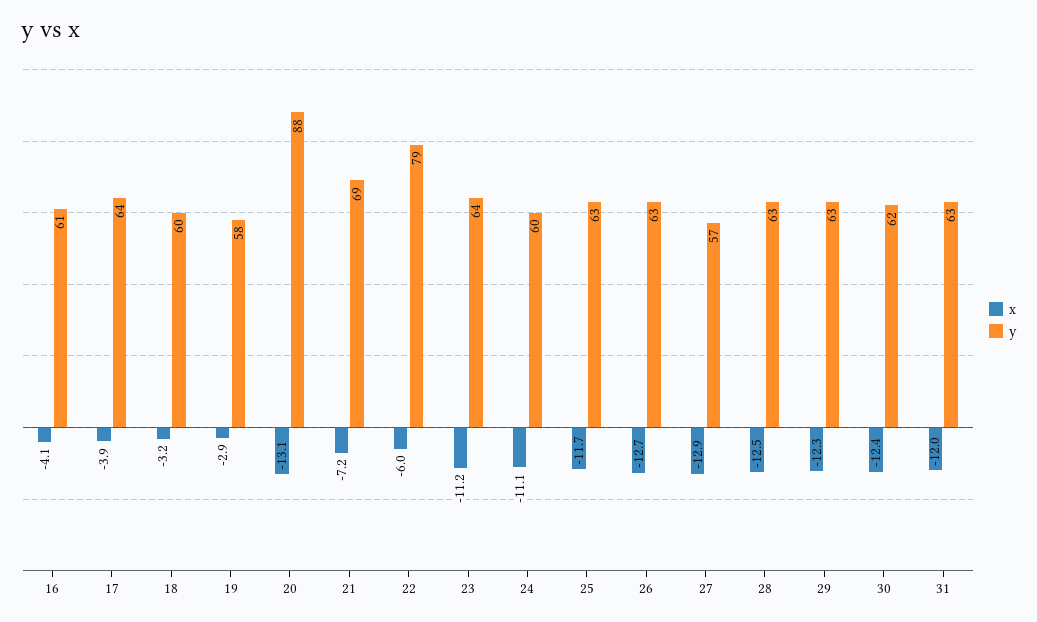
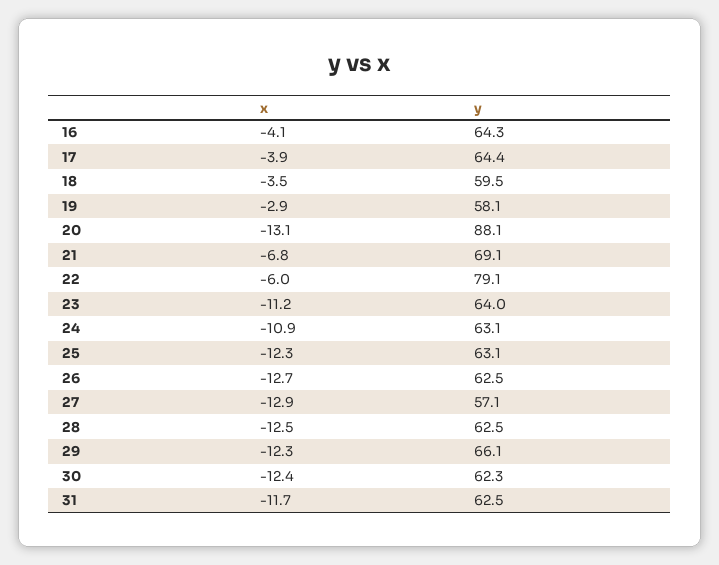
y, 16: 61 -> 64.3
x, 18: -3.2 -> -3.5
x, 21: -7.2 -> -6.8
x, 24: -11.1 -> -10.9
y, 24: 60 -> 63.1
x, 25: -11.7 -> -12.3
y, 29: 63 -> 66.1
x, 31: -12 -> -11.7

